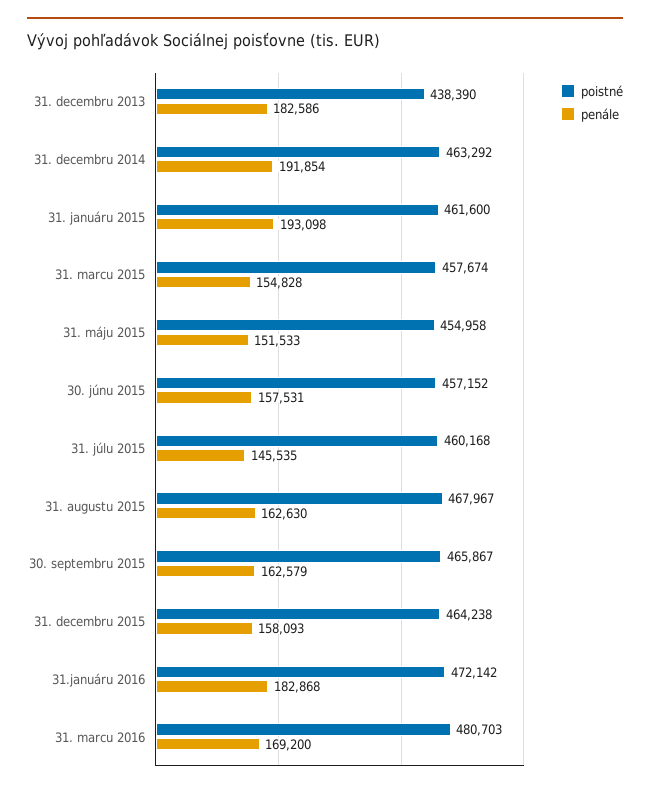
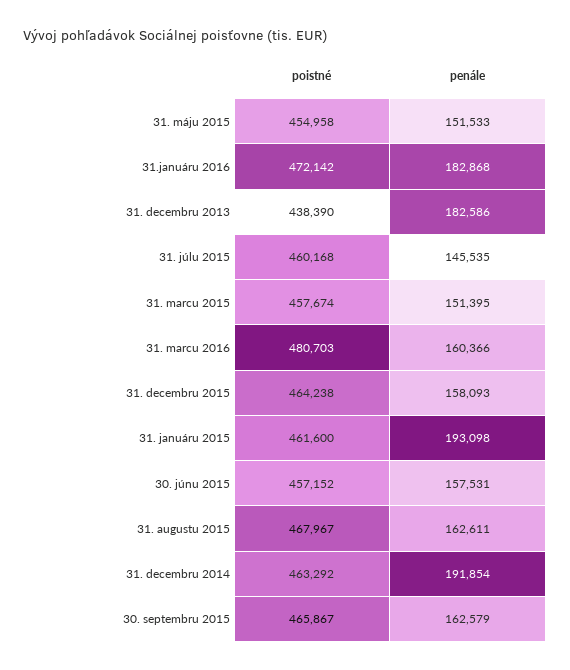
penále, 31. marcu 2015: 154828 -> 151395
penále, 31. augustu 2015: 162630 -> 162611
penále, 31. marcu 2016: 169200 -> 160366

